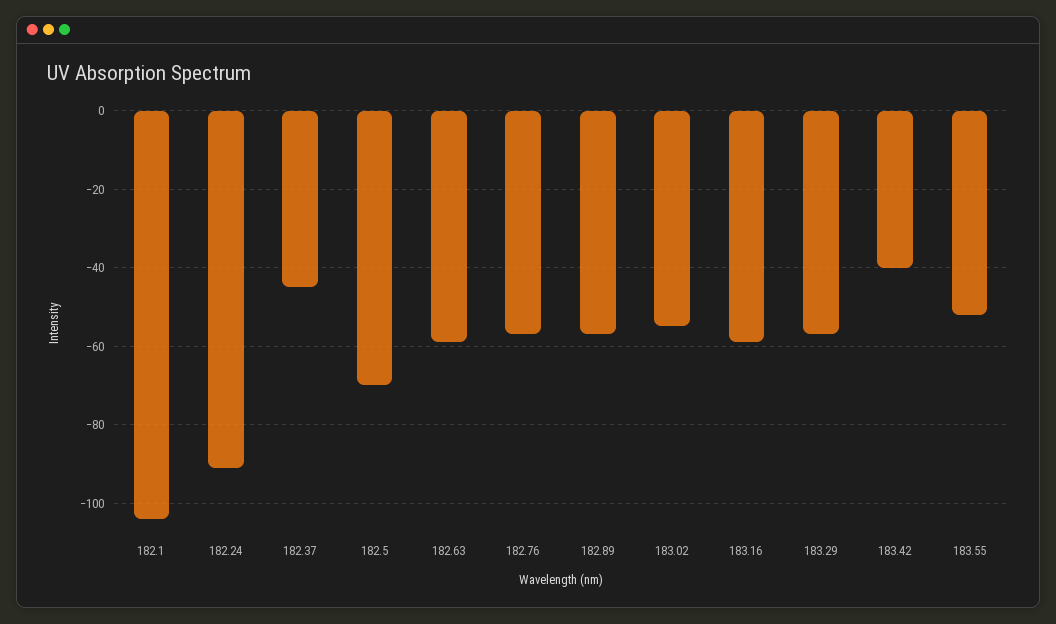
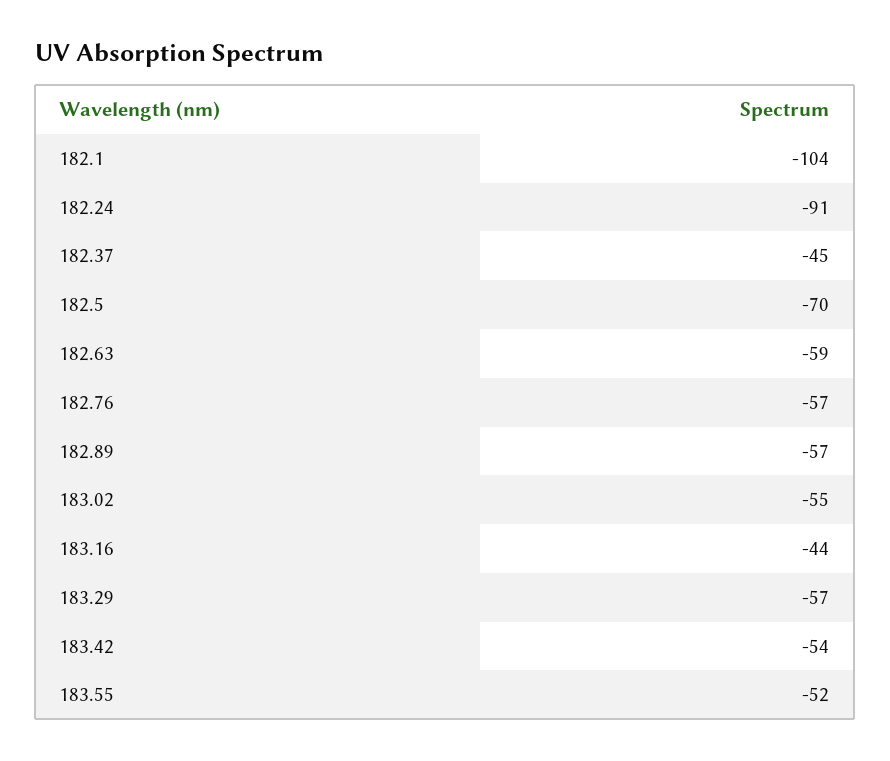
183.16: -60 -> -44
183.42: -40 -> -54

